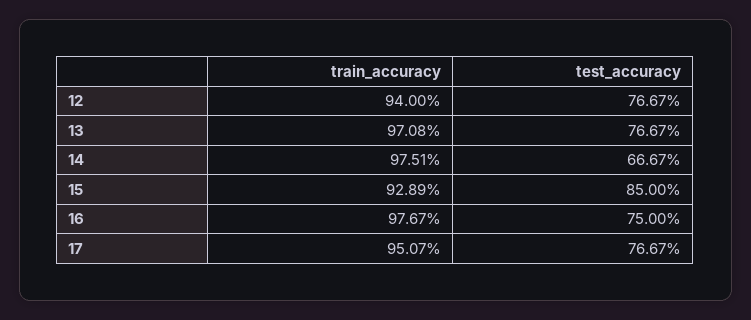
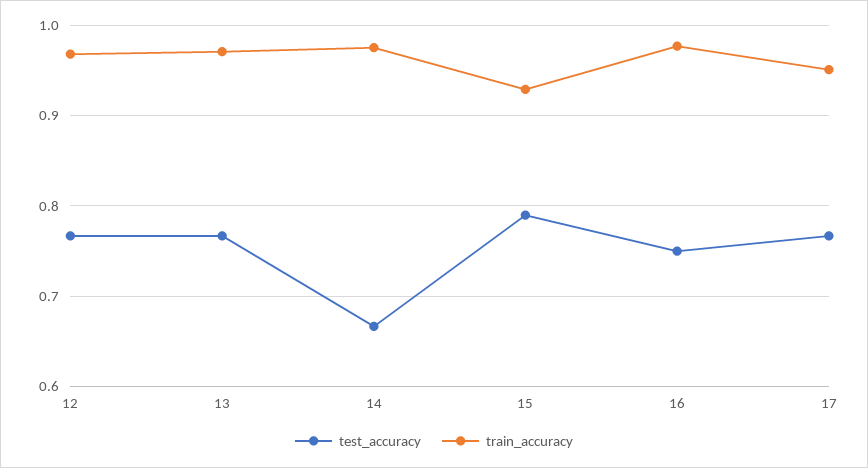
train_accuracy, 12: 0.94 -> 0.97
test_accuracy, 15: 0.85 -> 0.79

